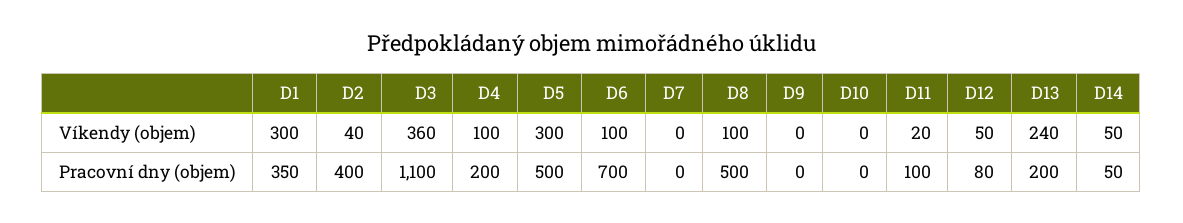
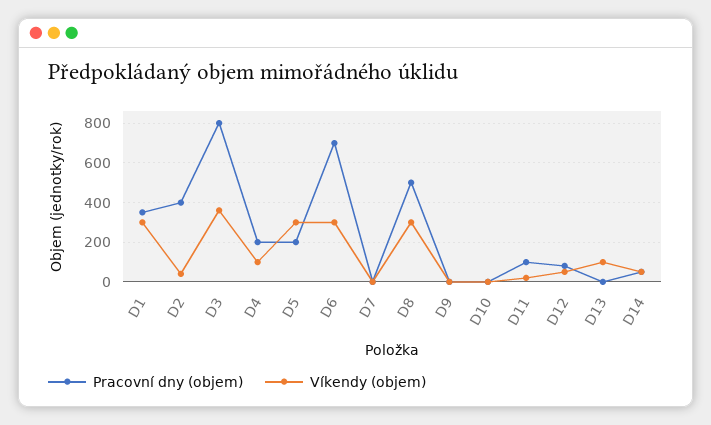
Víkendy (objem), D6: 100 -> 300
Víkendy (objem), D8: 100 -> 300
Víkendy (objem), D13: 240 -> 100
Pracovní dny (objem), D3: 1100 -> 800
Pracovní dny (objem), D5: 500 -> 200
Pracovní dny (objem), D13: 200 -> 0

